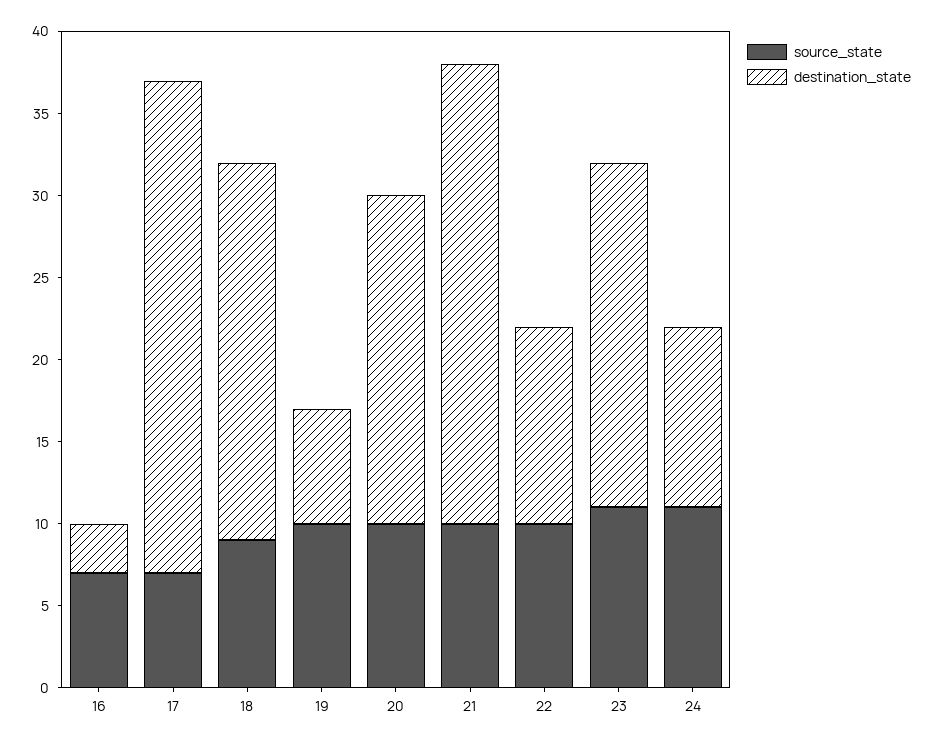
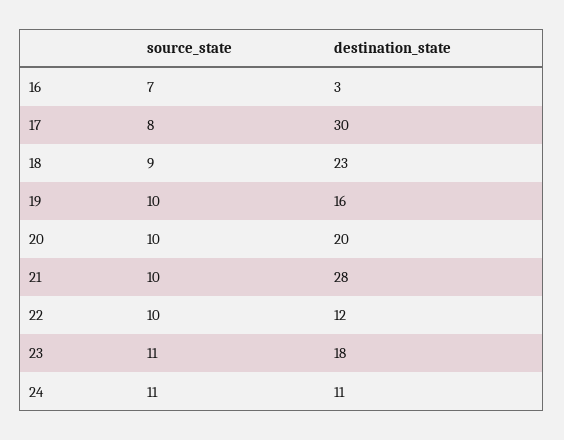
source_state, 17: 7 -> 8
destination_state, 19: 7 -> 16
destination_state, 23: 21 -> 18

